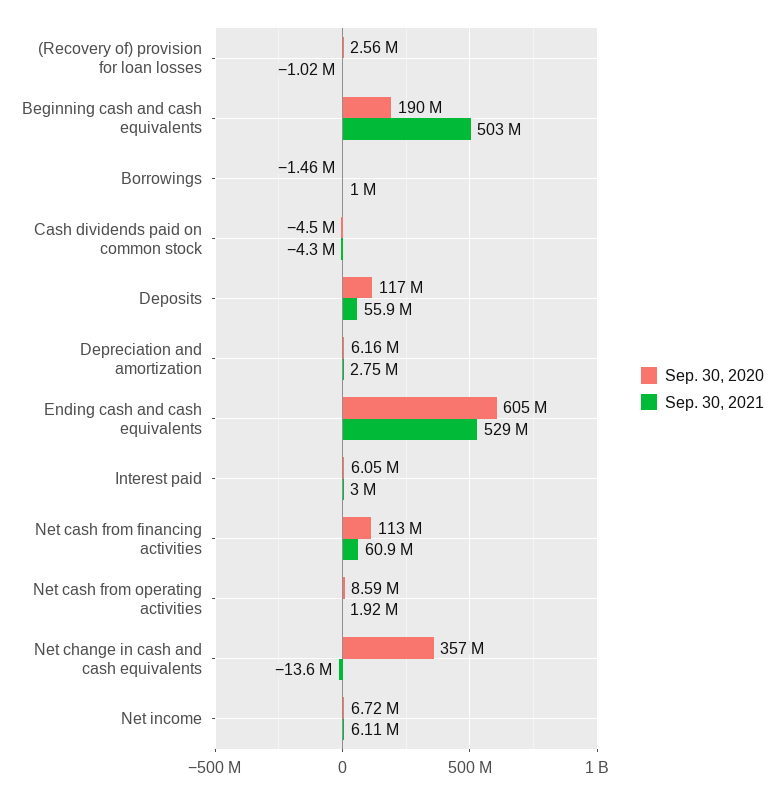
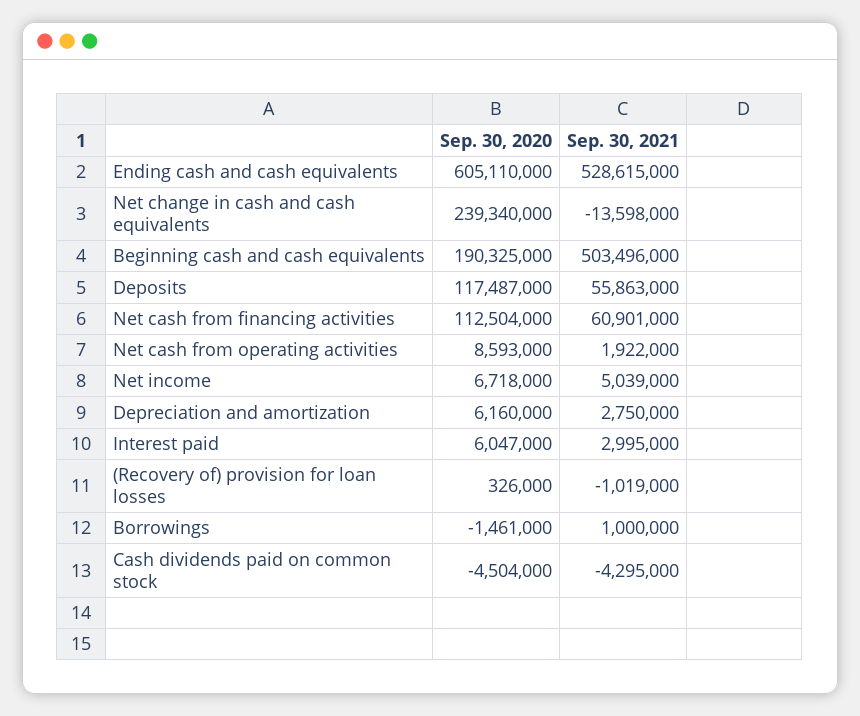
Sep. 30, 2020, (Recovery of) provision for loan losses: 2560000 -> 326000
Sep. 30, 2020, Net change in cash and cash equivalents: 357000000 -> 239340000
Sep. 30, 2021, Net income: 6110000 -> 5039000

